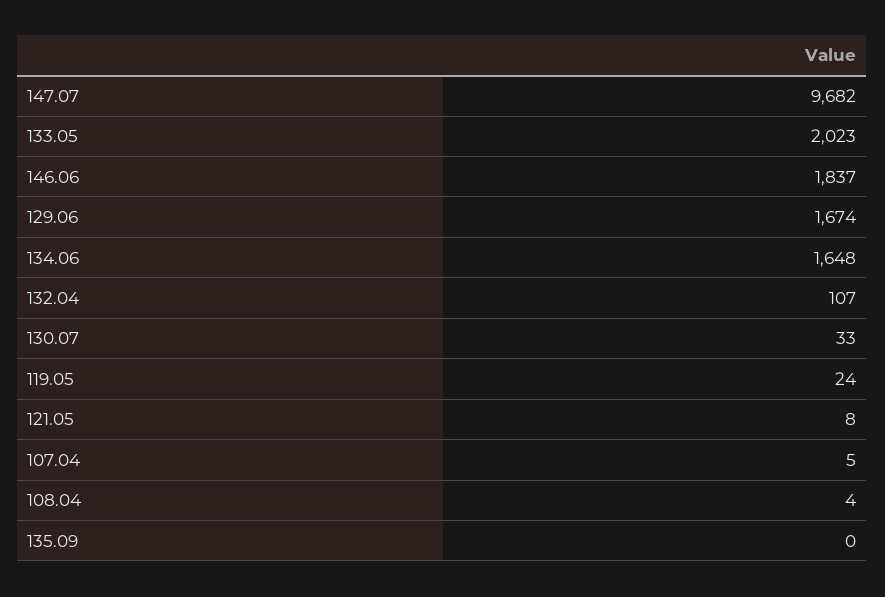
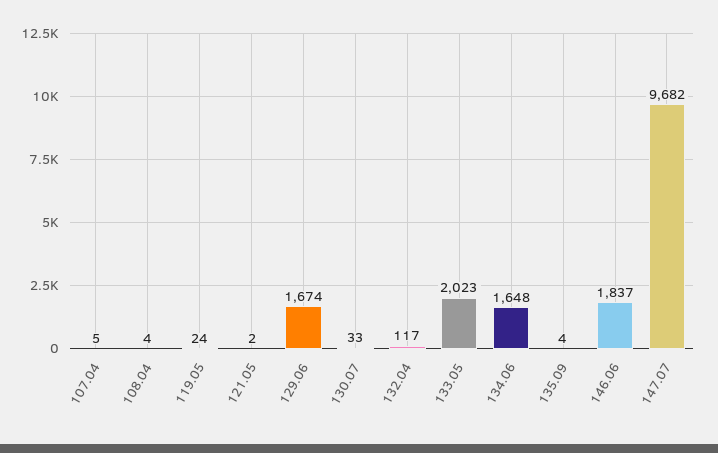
132.04: 107 -> 117
121.05: 8 -> 2
135.09: 0 -> 4

